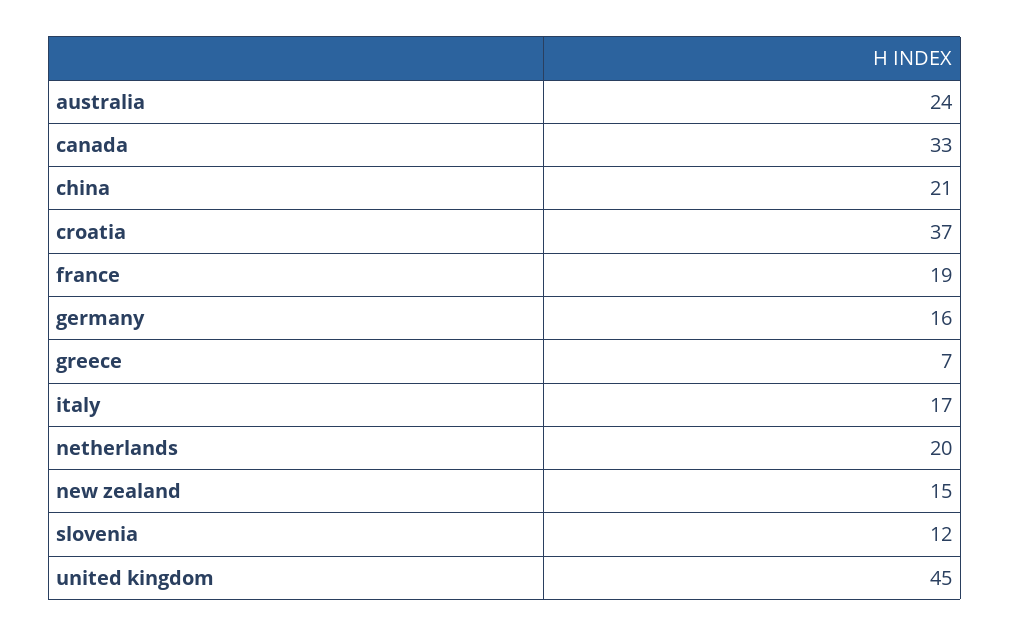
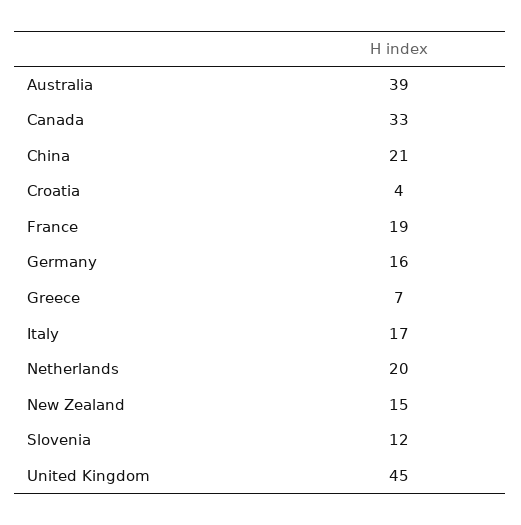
australia: 24 -> 39
croatia: 37 -> 4

